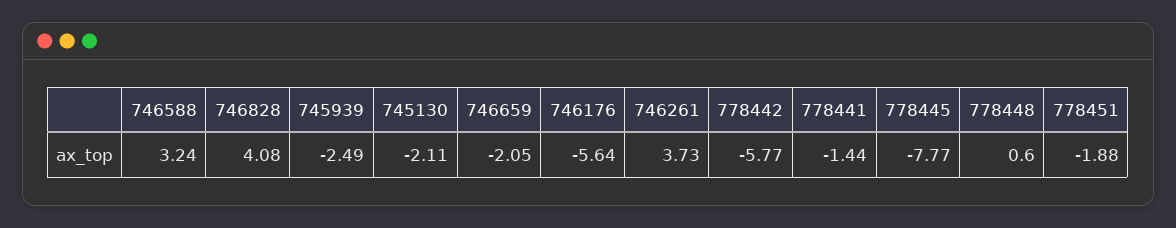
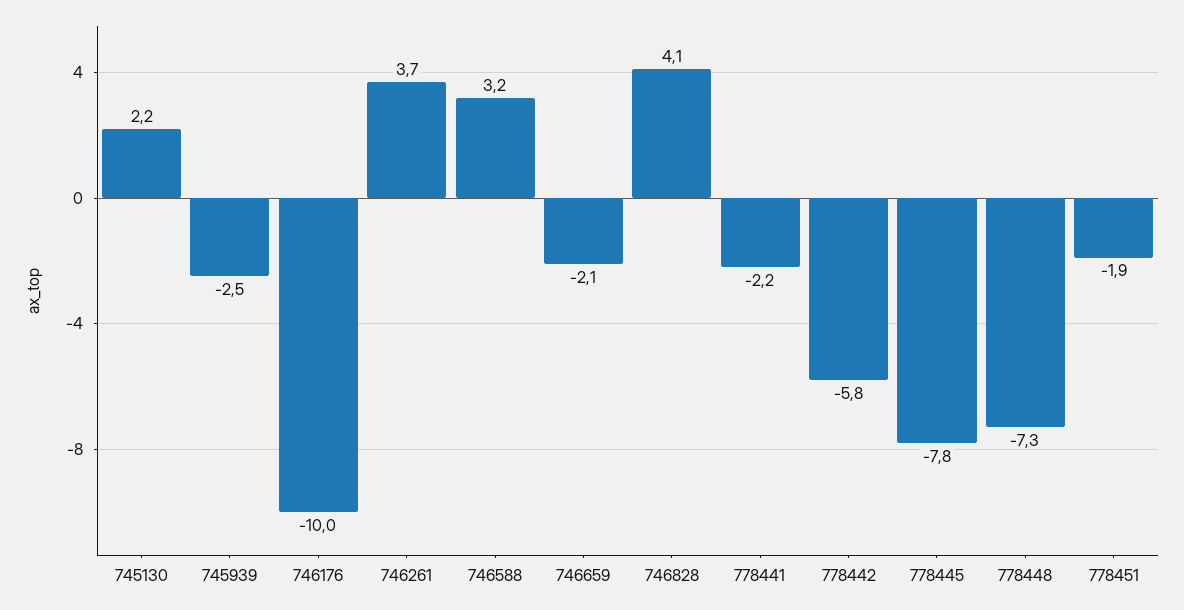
745130: -2.11 -> 2.2
746176: -5.64 -> -10
778441: -1.44 -> -2.2
778448: 0.6 -> -7.3

